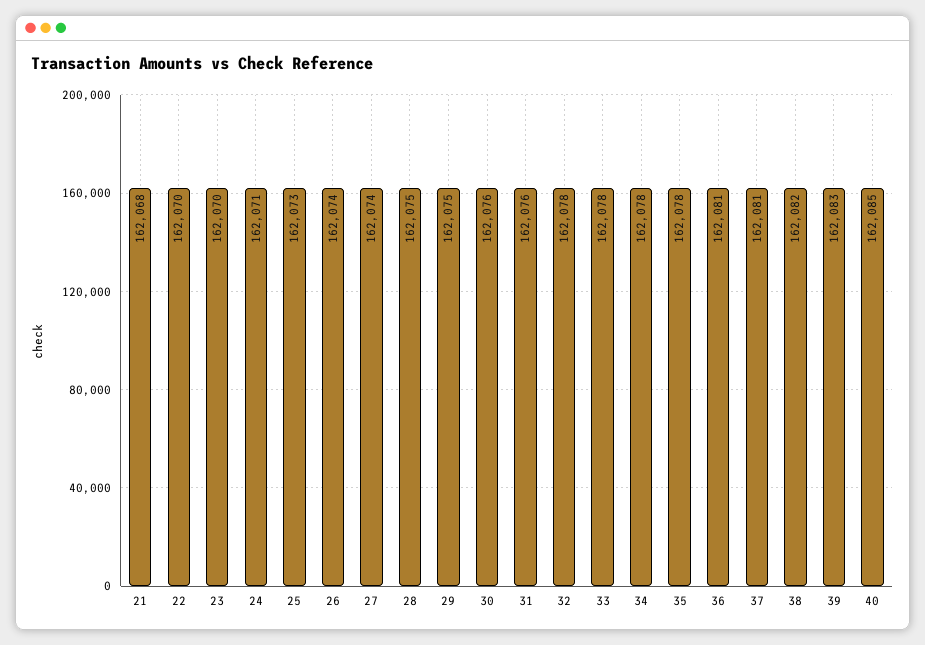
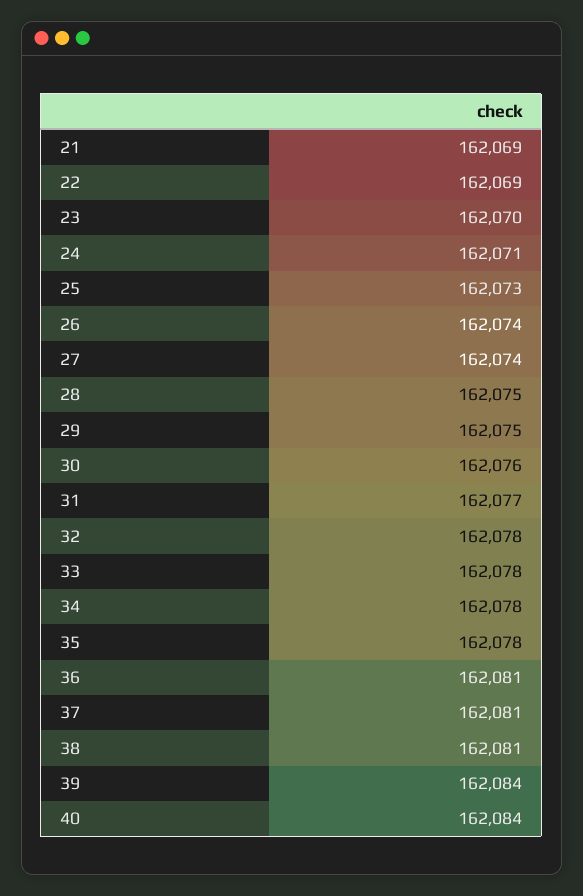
21: 162068 -> 162069
22: 162070 -> 162069
31: 162076 -> 162077
38: 162082 -> 162081
39: 162083 -> 162084
40: 162085 -> 162084

